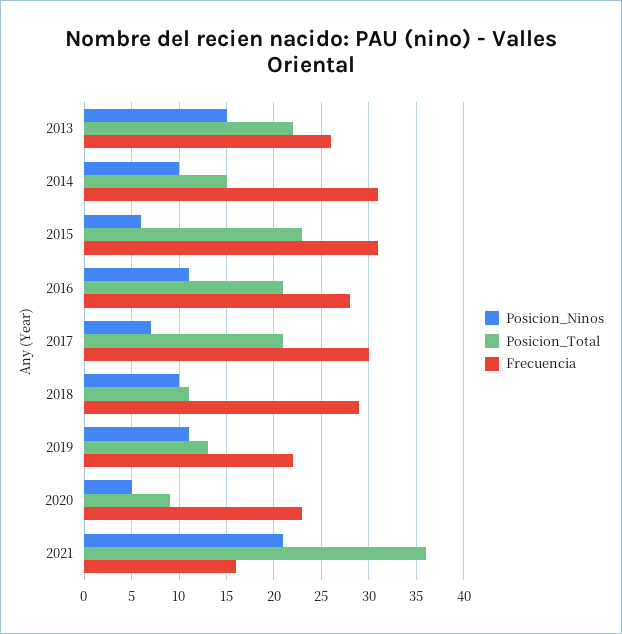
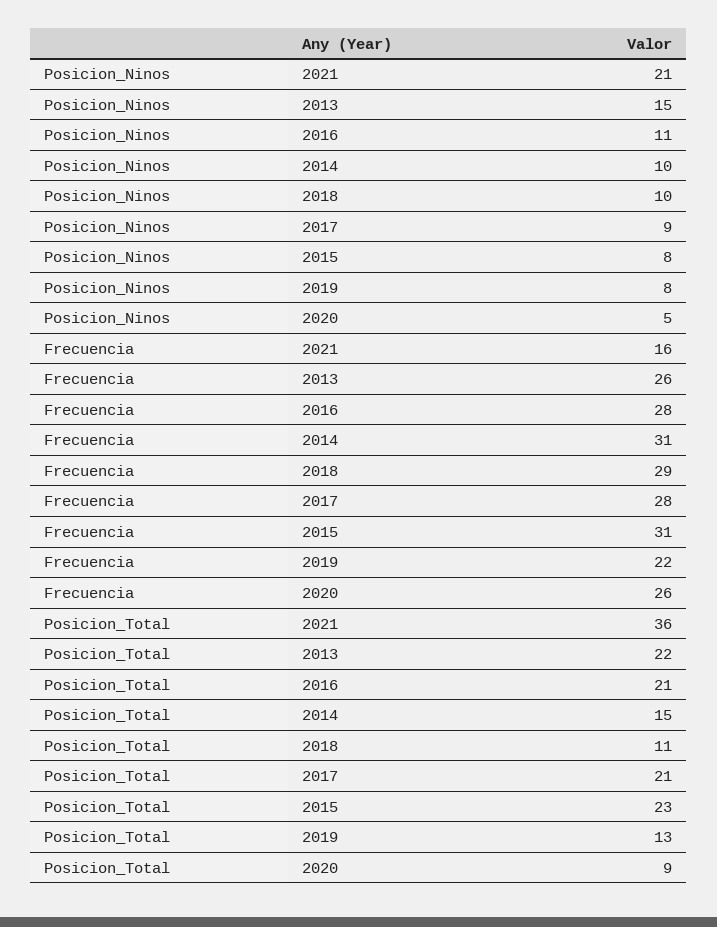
Posicion_Ninos, 2015: 6 -> 8
Posicion_Ninos, 2017: 7 -> 9
Frecuencia, 2017: 30 -> 28
Posicion_Ninos, 2019: 11 -> 8
Frecuencia, 2020: 23 -> 26

